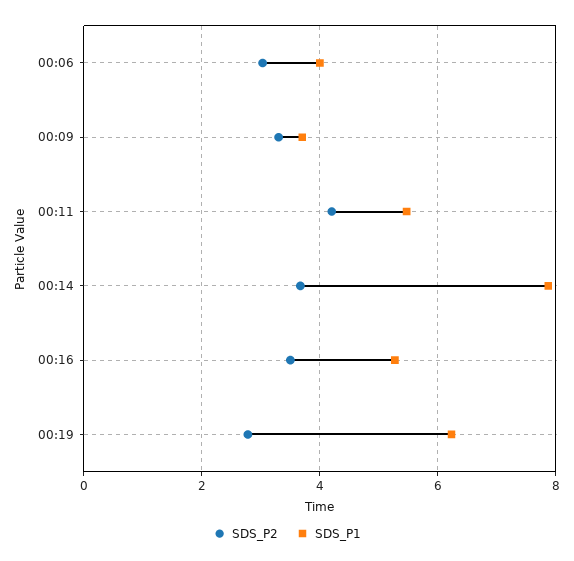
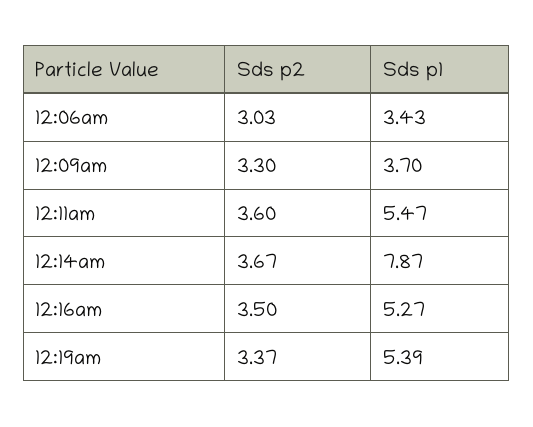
SDS_P1, 00:06: 4 -> 3.43
SDS_P2, 00:11: 4.2 -> 3.6
SDS_P2, 00:19: 2.8 -> 3.37
SDS_P1, 00:19: 6.2 -> 5.39

